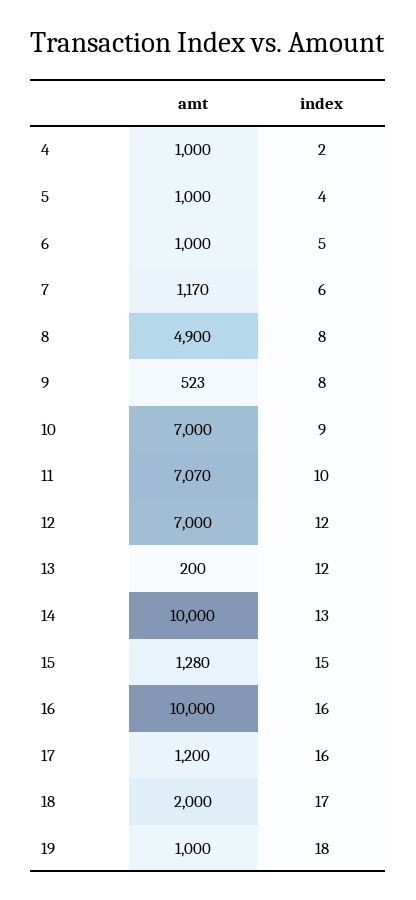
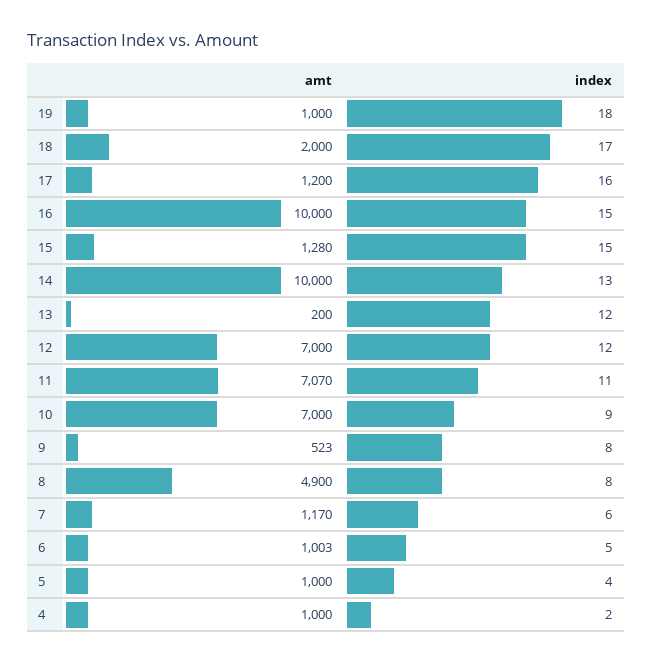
amt, 6: 1000 -> 1003
index, 11: 10 -> 11
index, 16: 16 -> 15

